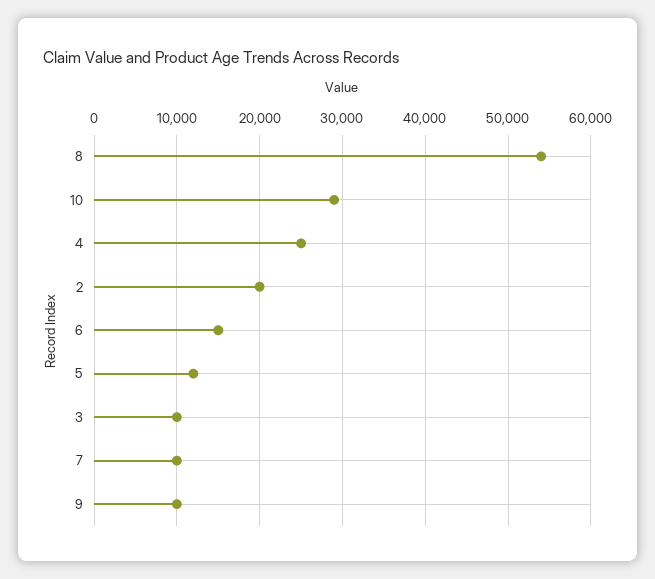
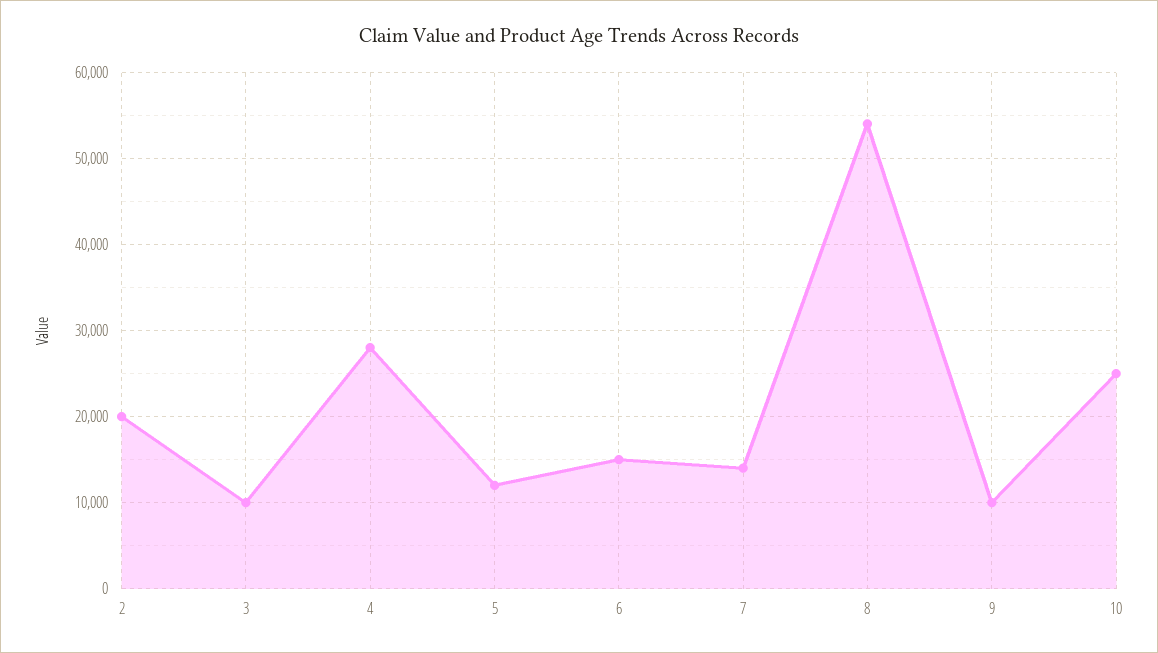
10: 29000 -> 25000
4: 25000 -> 28000
7: 10000 -> 14000

